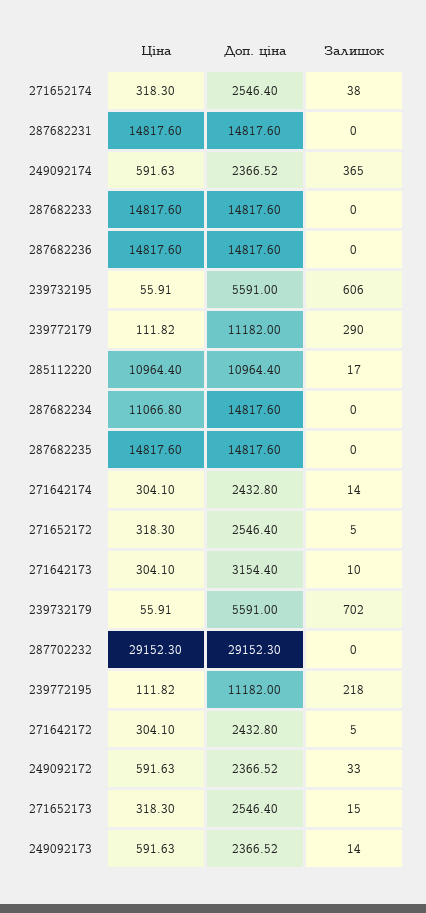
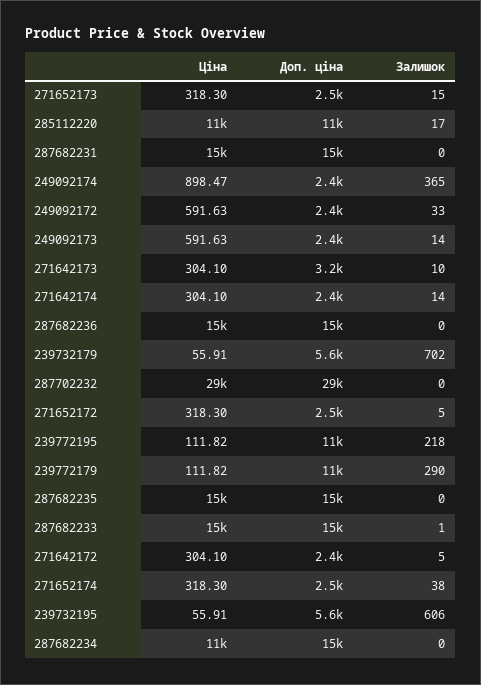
Ціна, 249092174: 591.63 -> 898.47
Залишок, 287682233: 0 -> 1

